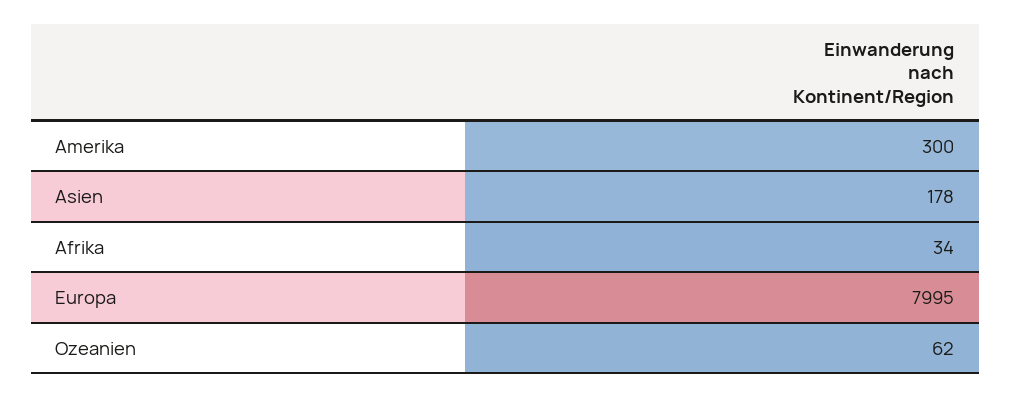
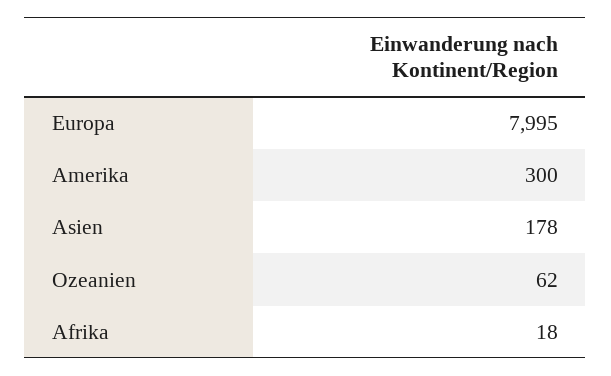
Afrika: 34 -> 18

